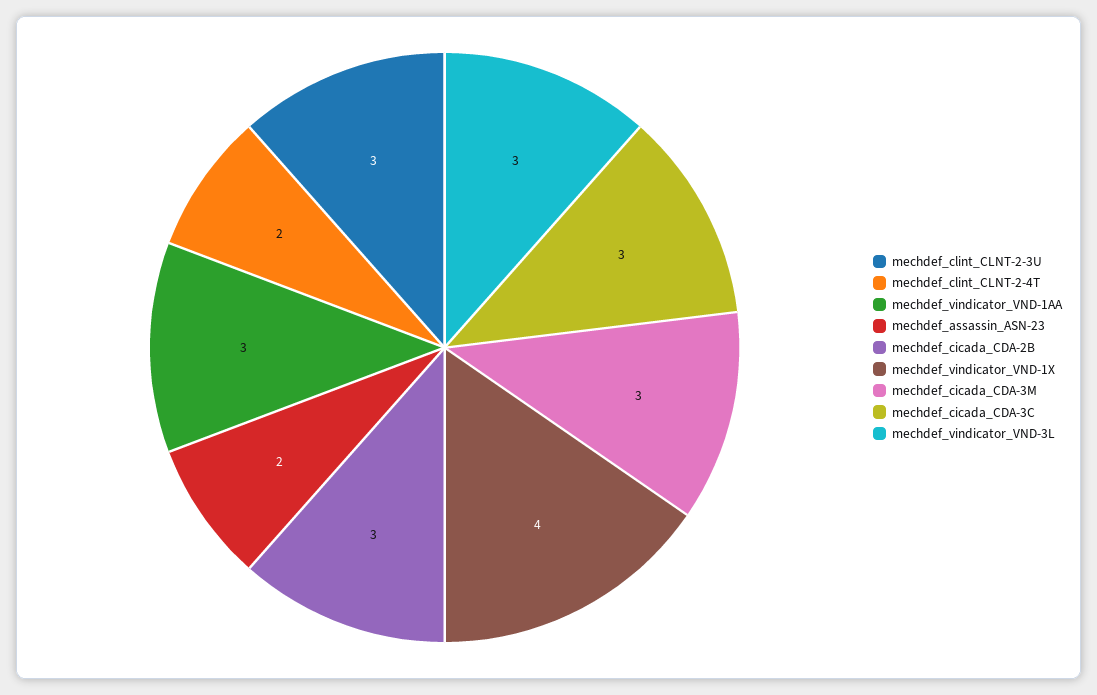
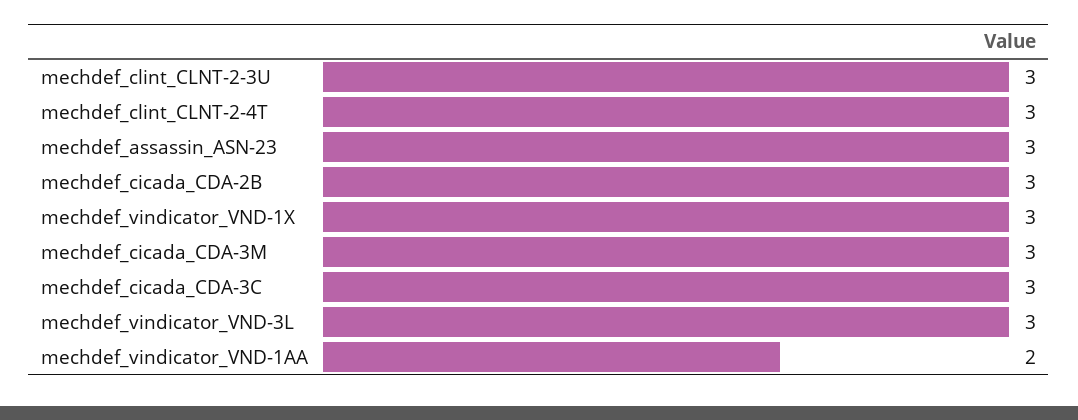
mechdef_clint_CLNT-2-4T: 2 -> 3
mechdef_vindicator_VND-1AA: 3 -> 2
mechdef_assassin_ASN-23: 2 -> 3
mechdef_vindicator_VND-1X: 4 -> 3

